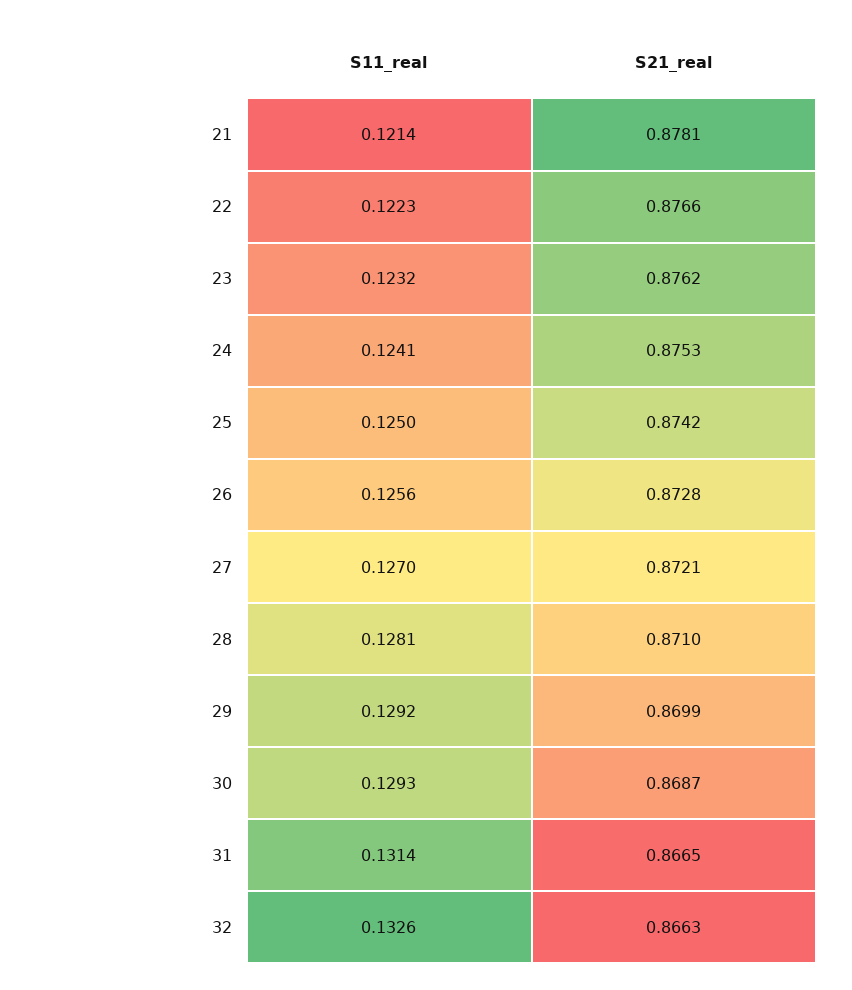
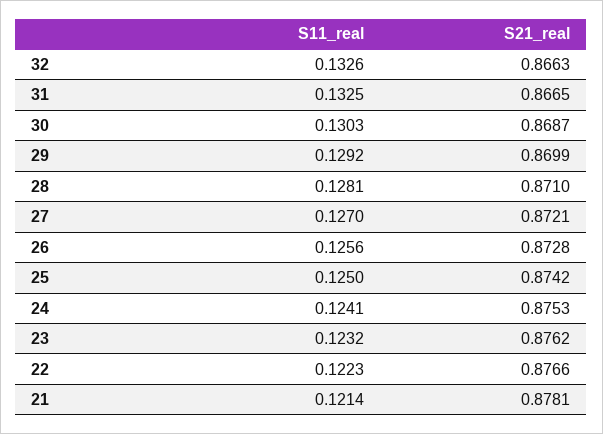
S11_real, 30: 0.1293 -> 0.1303
S11_real, 31: 0.1314 -> 0.1325

